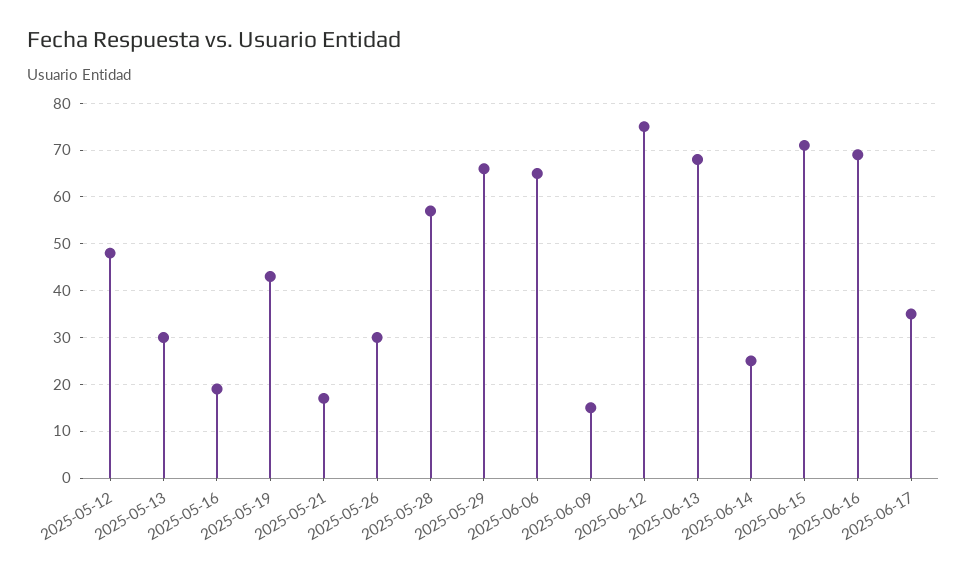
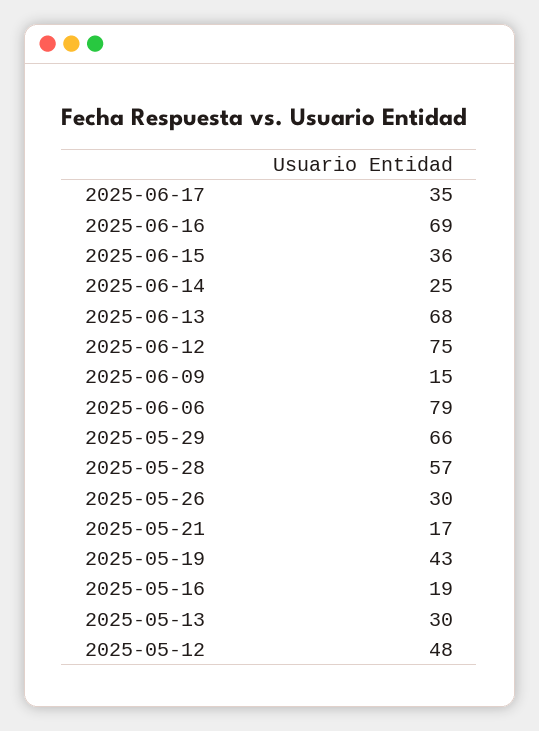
2025-06-06: 65 -> 79
2025-06-15: 70 -> 36

